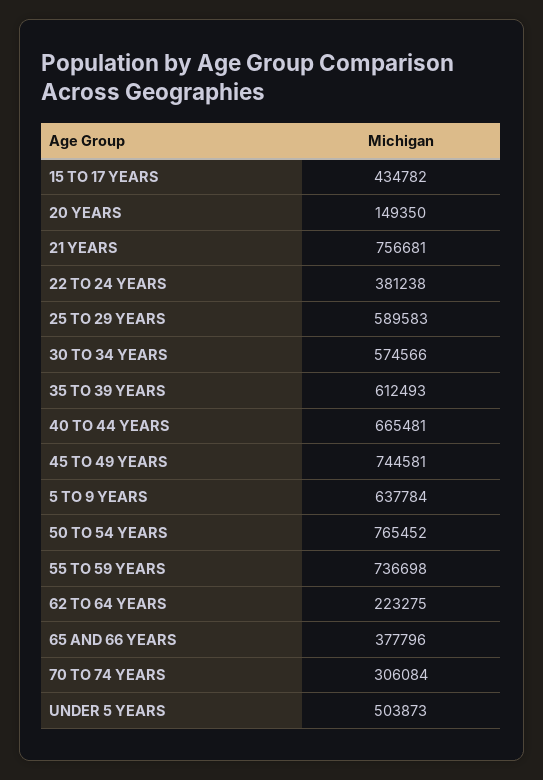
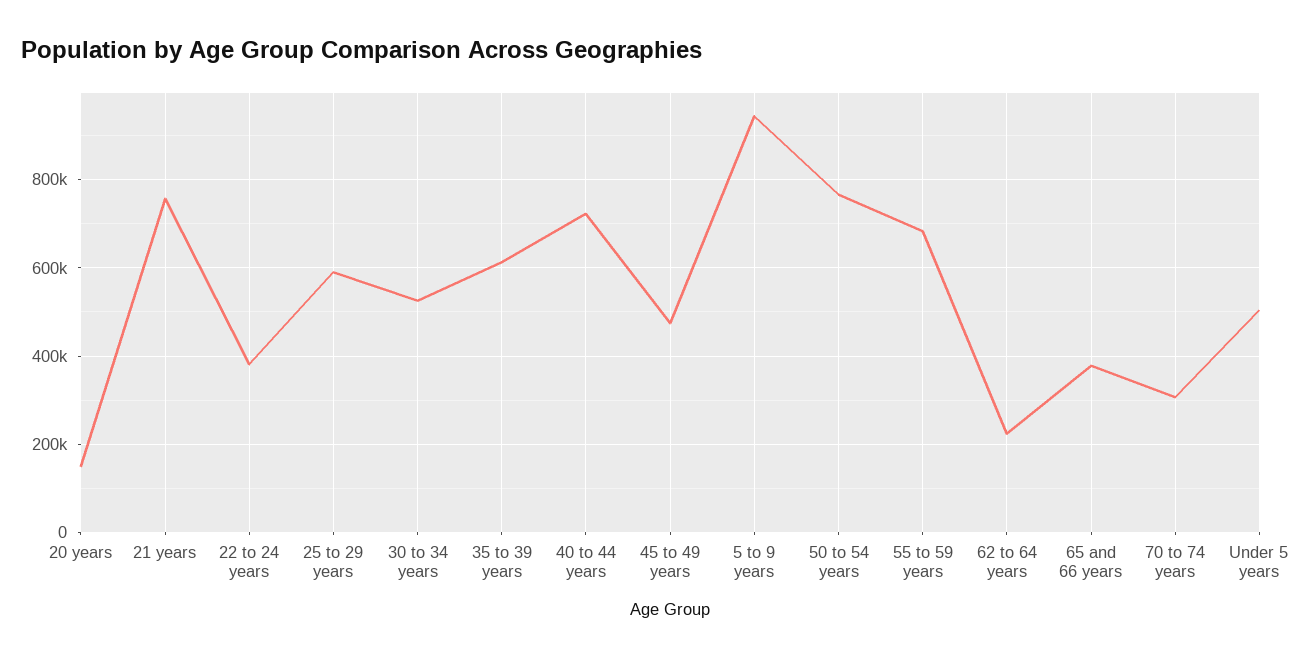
15 TO 17 YEARS: 434782 -> none
30 TO 34 YEARS: 574566 -> 520000
40 TO 44 YEARS: 665481 -> 720000
45 TO 49 YEARS: 744581 -> 480000
5 TO 9 YEARS: 637784 -> 940000
55 TO 59 YEARS: 736698 -> 680000

